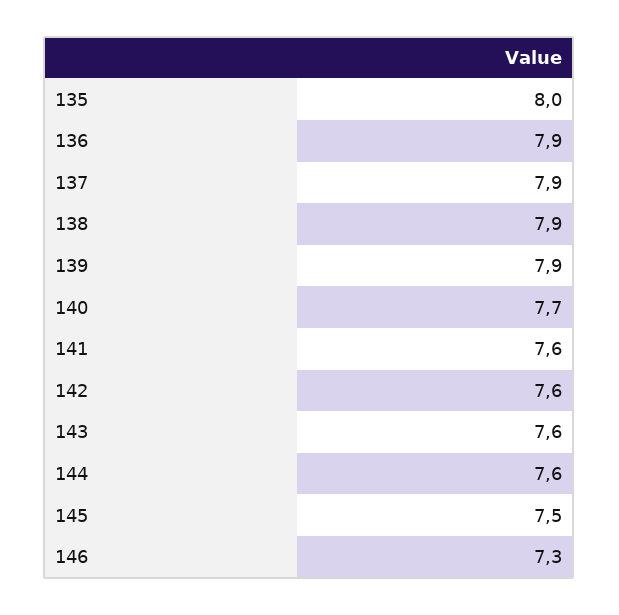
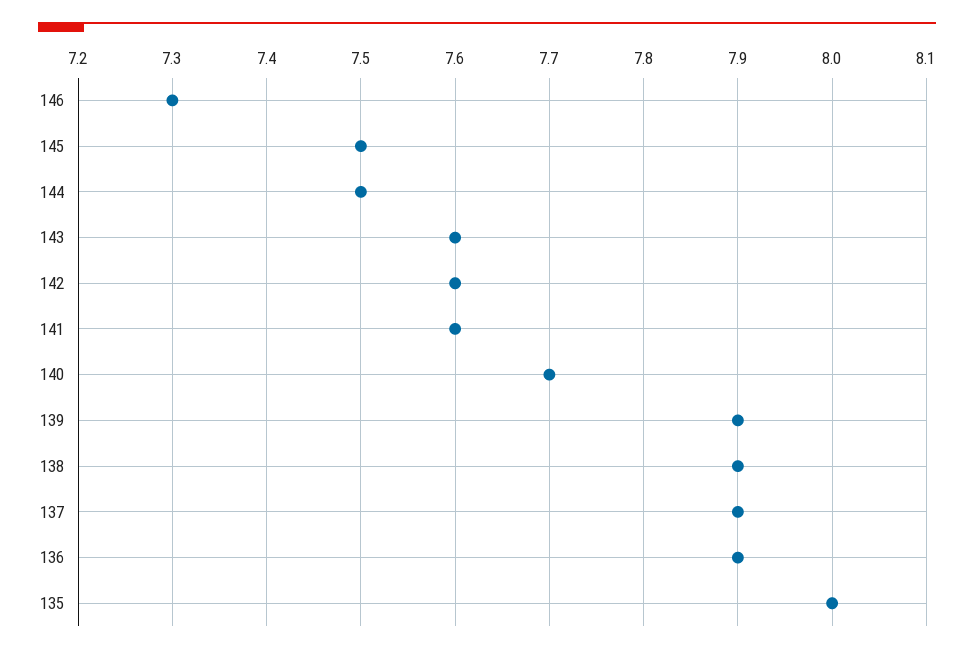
144: 7.6 -> 7.5

